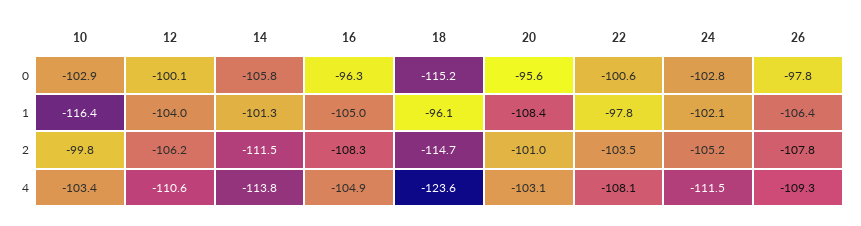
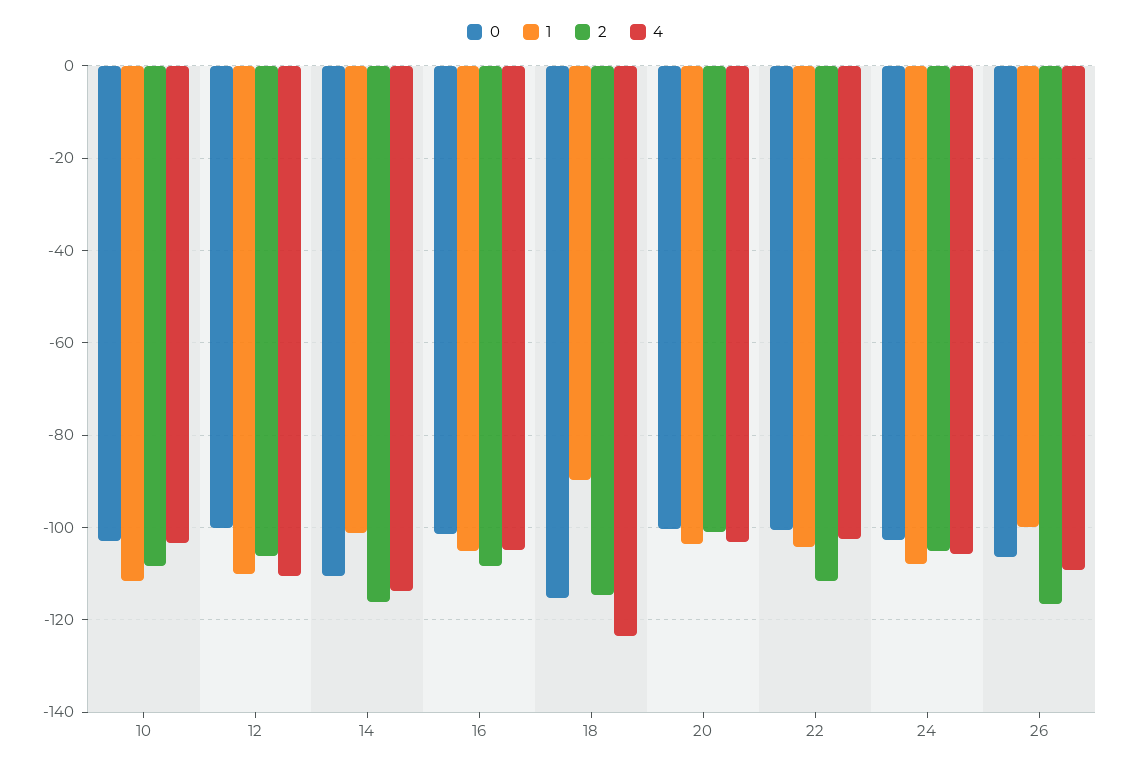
0, 14: -105.8 -> -110
0, 16: -96.3 -> -102
0, 20: -95.6 -> -100
0, 26: -97.8 -> -106
1, 10: -116.4 -> -112
1, 12: -104 -> -110
1, 18: -96.1 -> -90
1, 20: -108.4 -> -104
1, 22: -97.8 -> -104
1, 24: -102.1 -> -108
1, 26: -106.4 -> -100
2, 10: -99.8 -> -108
2, 14: -111.5 -> -116
2, 22: -103.5 -> -112
2, 26: -107.8 -> -116
4, 22: -108.1 -> -102
4, 24: -111.5 -> -106

